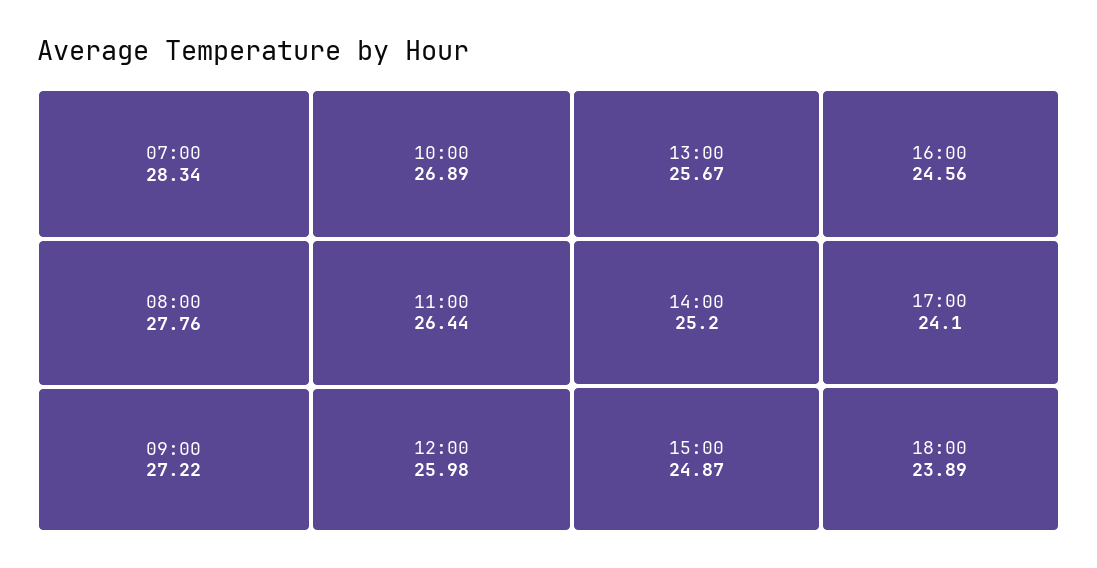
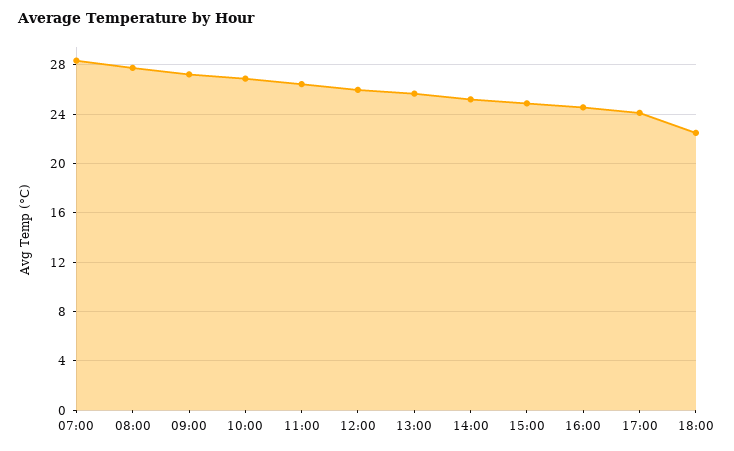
18:00: 23.89 -> 22.5

